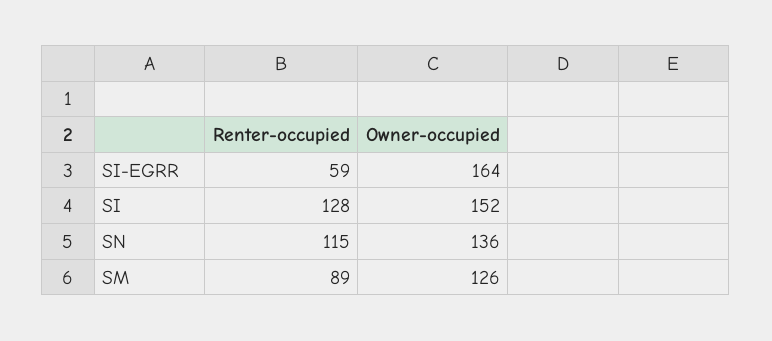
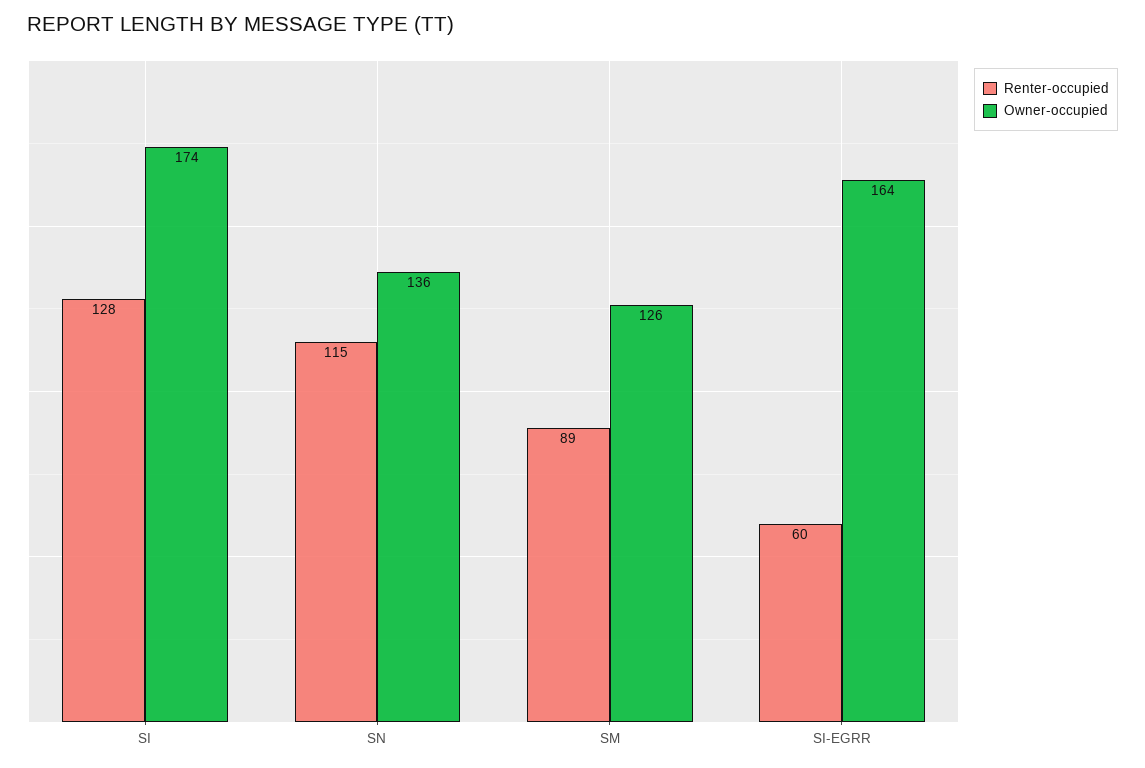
Renter-occupied, SI-EGRR: 59 -> 60
Owner-occupied, SI: 152 -> 174

